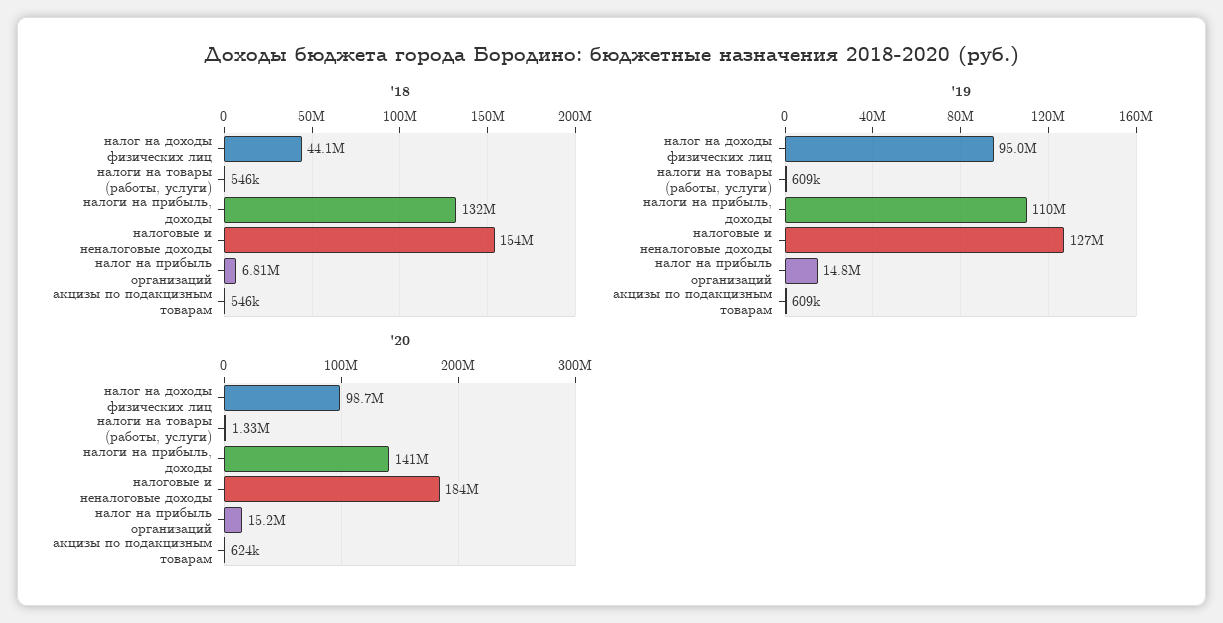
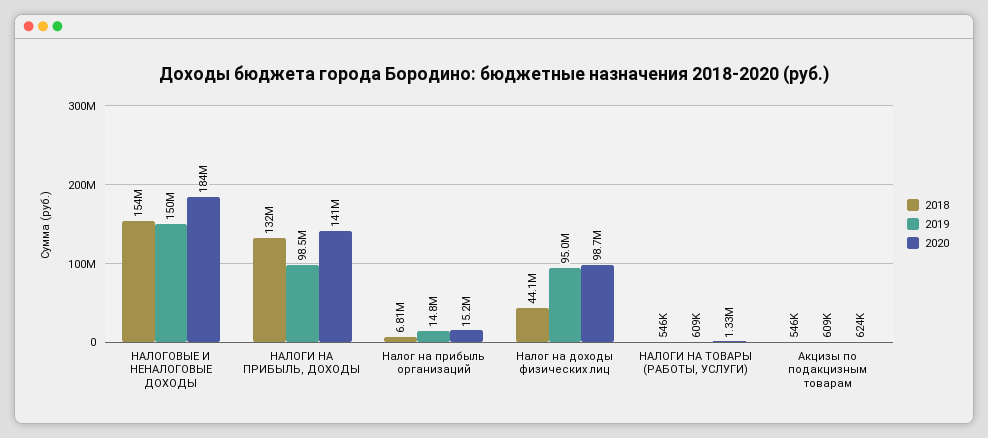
'19, налоги на прибыль, доходы: 110000000 -> 98500000
'19, налоговые и неналоговые доходы: 127000000 -> 150000000

